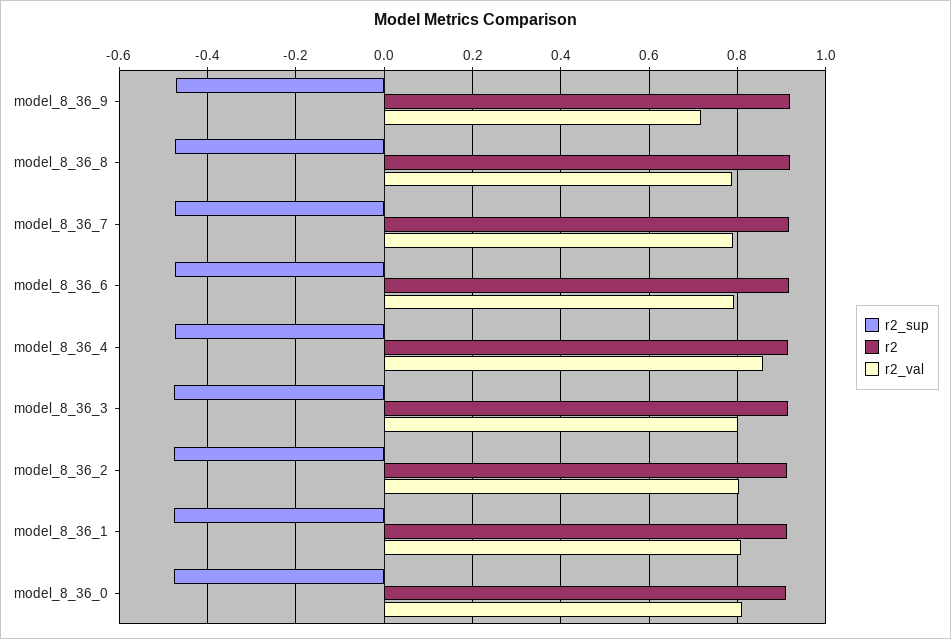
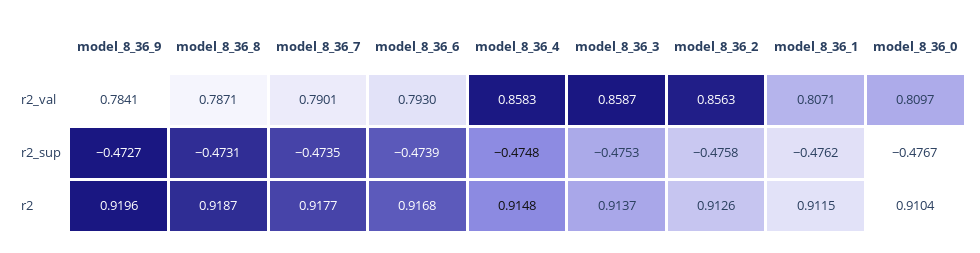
r2_val, model_8_36_9: 0.72 -> 0.7841
r2_val, model_8_36_3: 0.8 -> 0.8587
r2_val, model_8_36_2: 0.8 -> 0.8563

